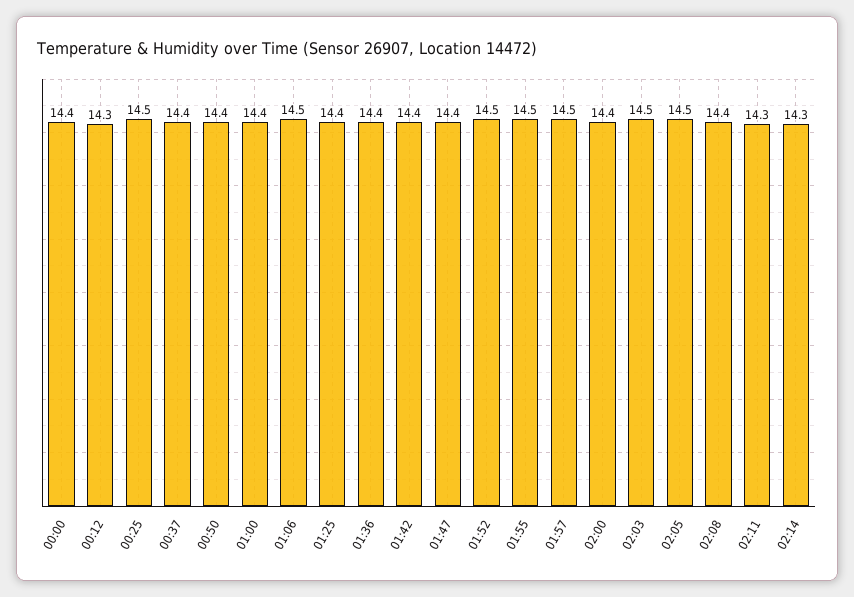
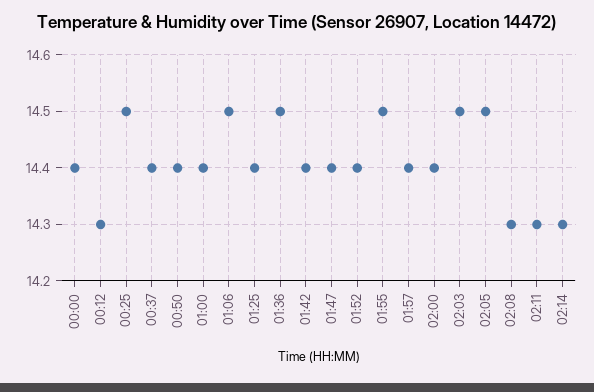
01:36: 14.4 -> 14.5
01:52: 14.5 -> 14.4
01:57: 14.5 -> 14.4
02:08: 14.4 -> 14.3

